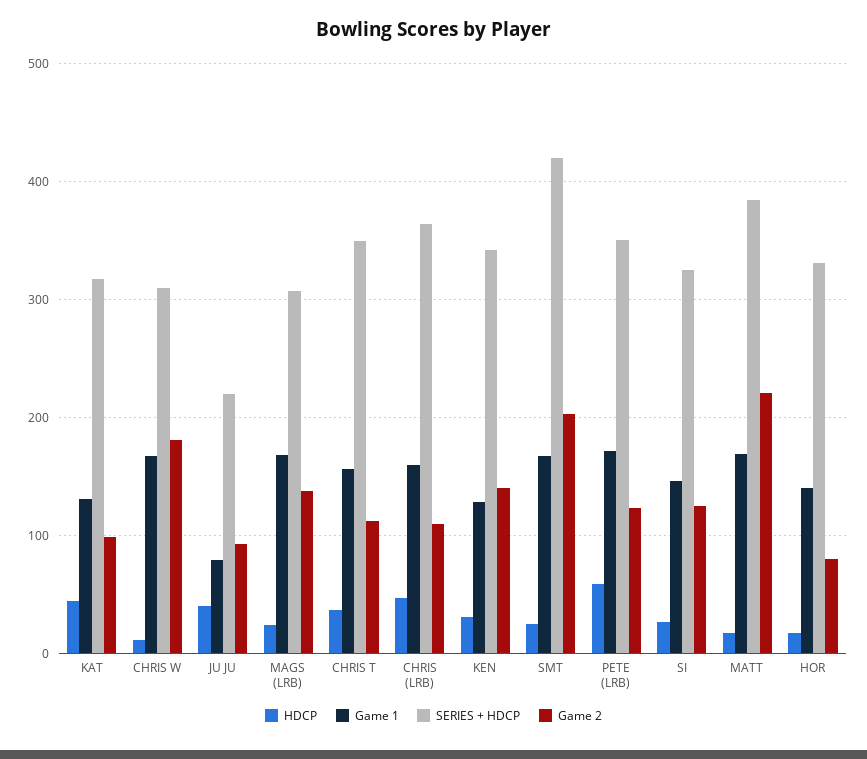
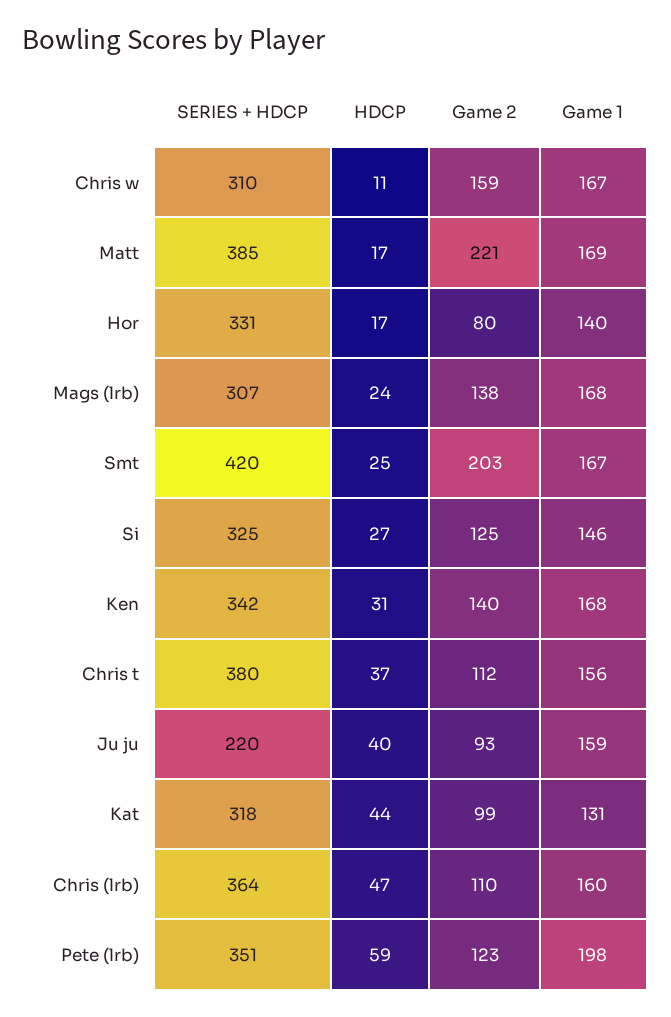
Game 2, CHRIS W: 180 -> 159
Game 1, JU JU: 80 -> 159
SERIES + HDCP, CHRIS T: 350 -> 380
Game 1, KEN: 130 -> 168
Game 1, PETE (LRB): 170 -> 198

